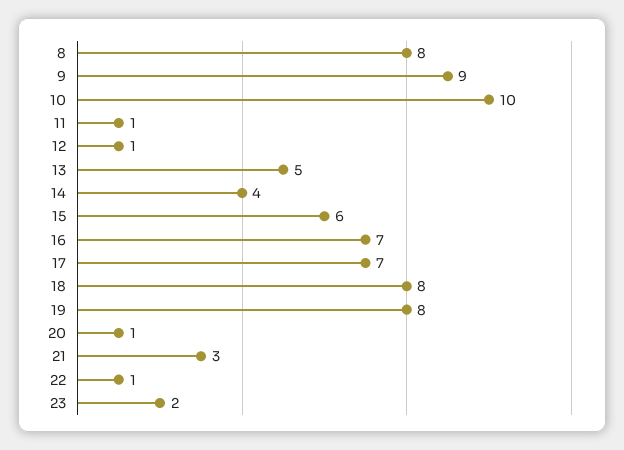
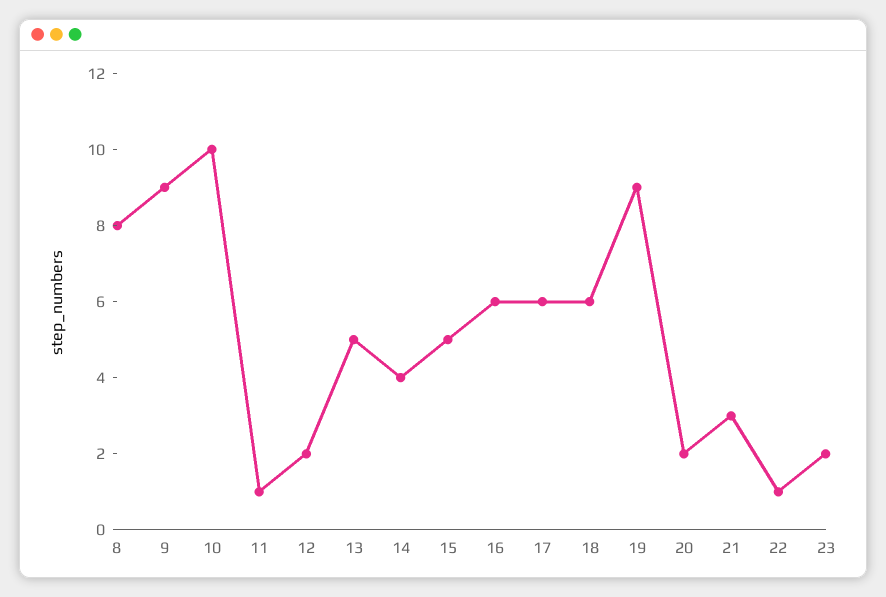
12: 1 -> 2
15: 6 -> 5
16: 7 -> 6
17: 7 -> 6
18: 8 -> 6
19: 8 -> 9
20: 1 -> 2

